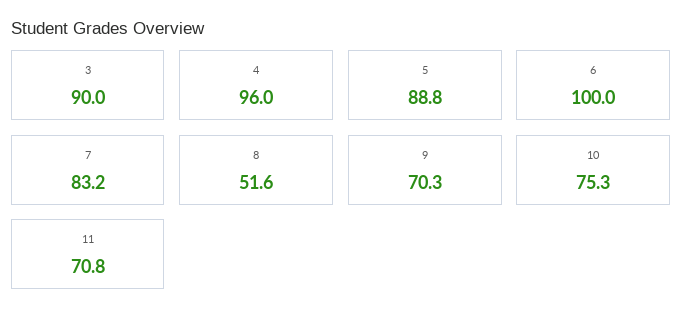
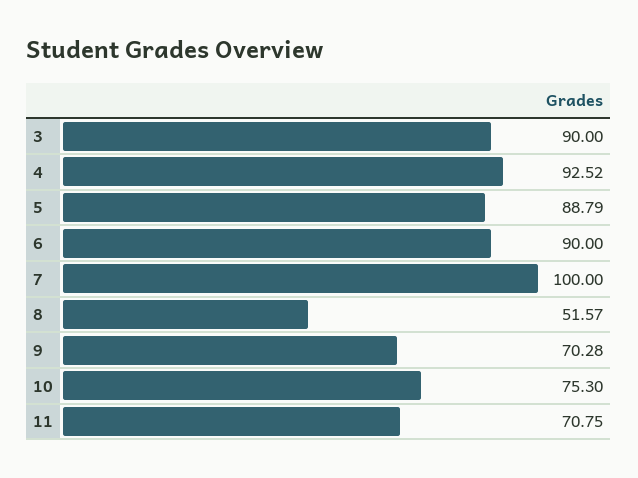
4: 96 -> 92.52
6: 100 -> 90
7: 83.2 -> 100

